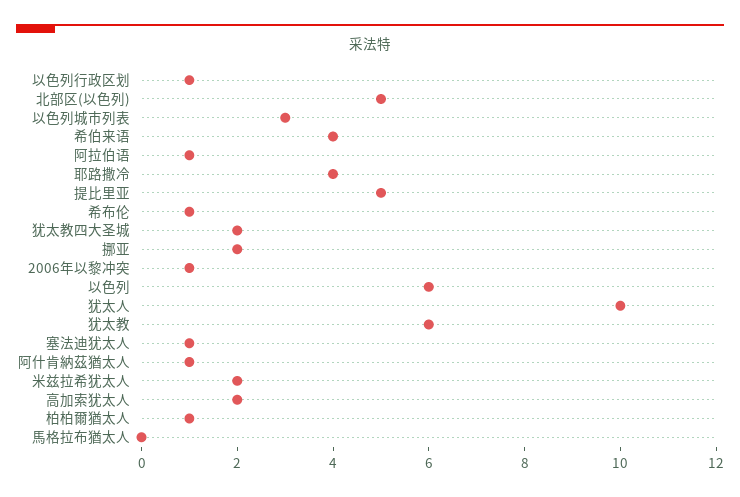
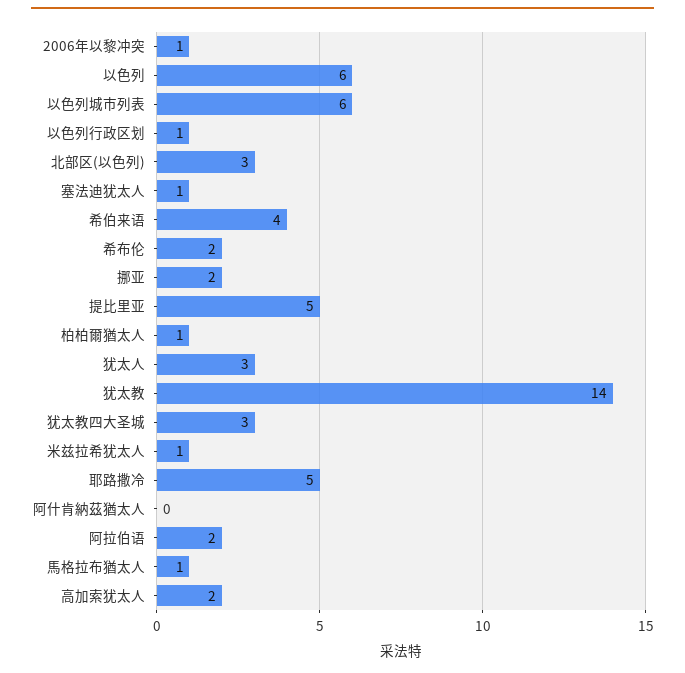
北部区(以色列): 5 -> 3
以色列城市列表: 3 -> 6
阿拉伯语: 1 -> 2
耶路撒冷: 4 -> 5
希布伦: 1 -> 2
犹太教四大圣城: 2 -> 3
犹太人: 10 -> 3
犹太教: 6 -> 14
阿什肯納茲猶太人: 1 -> 0
米兹拉希犹太人: 2 -> 1
馬格拉布猶太人: 0 -> 1

